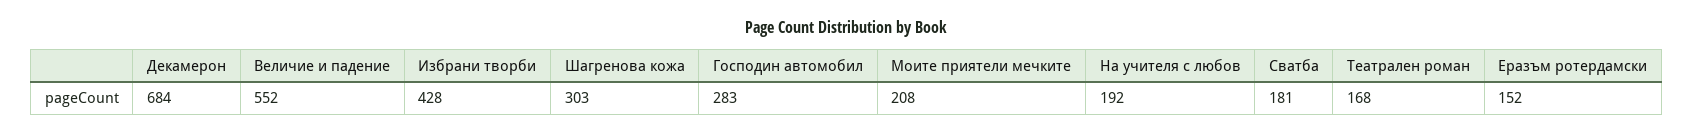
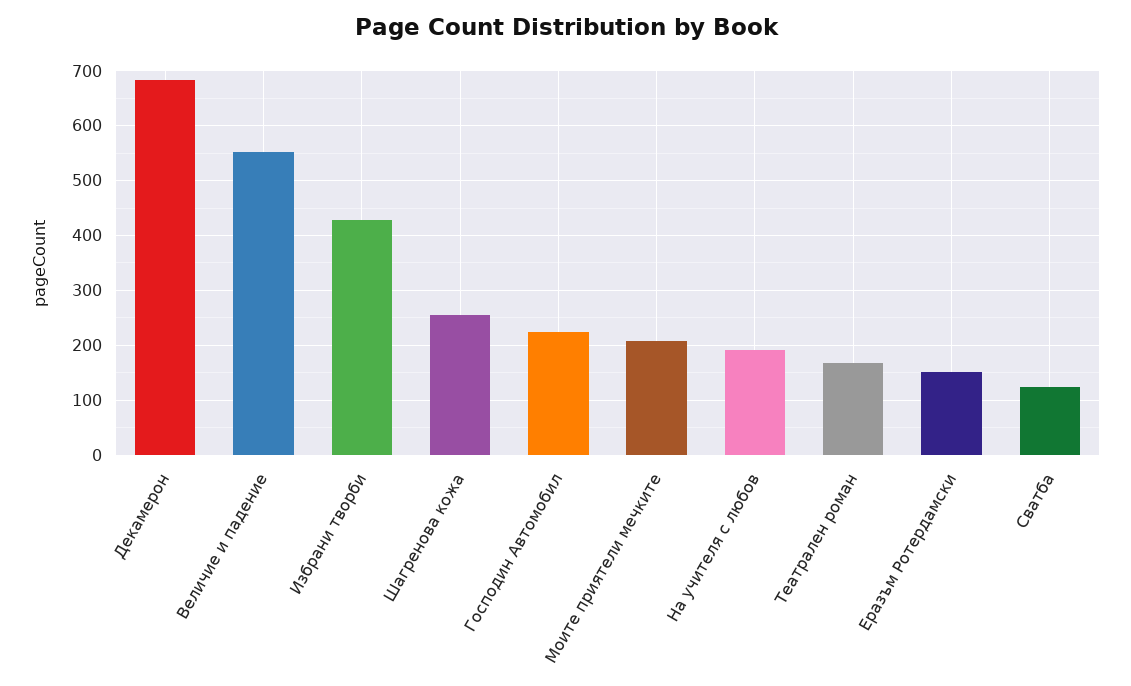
Шагренова кожа: 303 -> 260
Господин автомобил: 283 -> 220
Сватба: 181 -> 120

